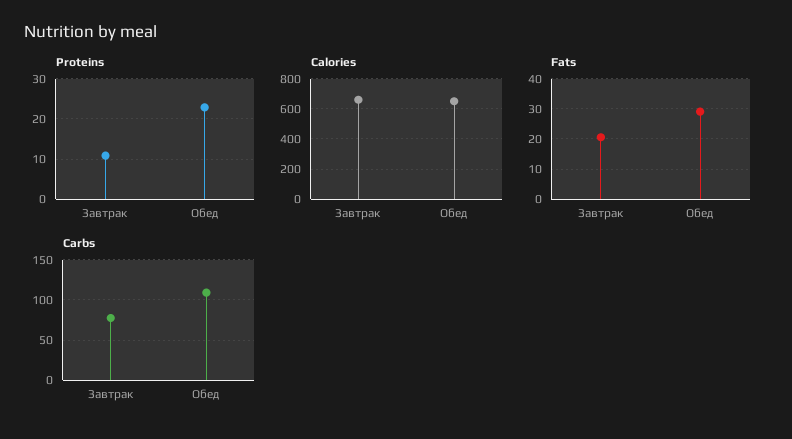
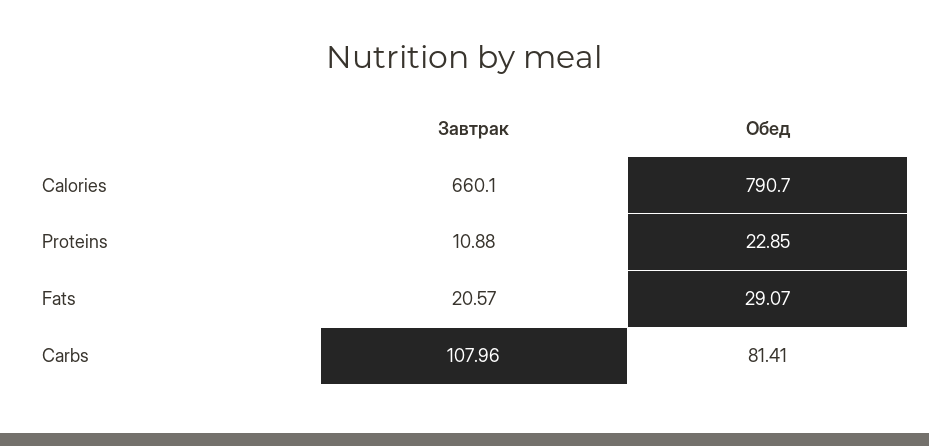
Calories, Обед: 650 -> 790.7
Carbs, Завтрак: 80 -> 107.96
Carbs, Обед: 110 -> 81.41

